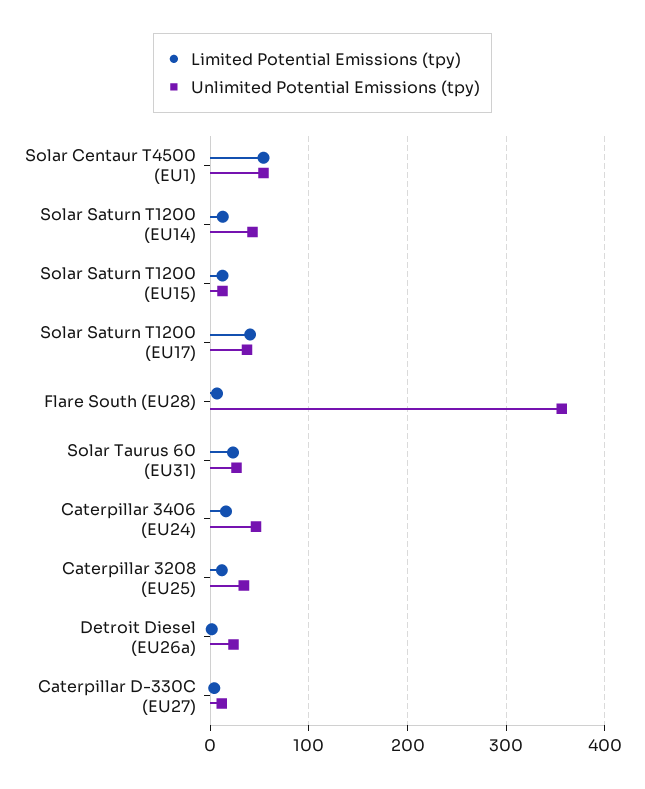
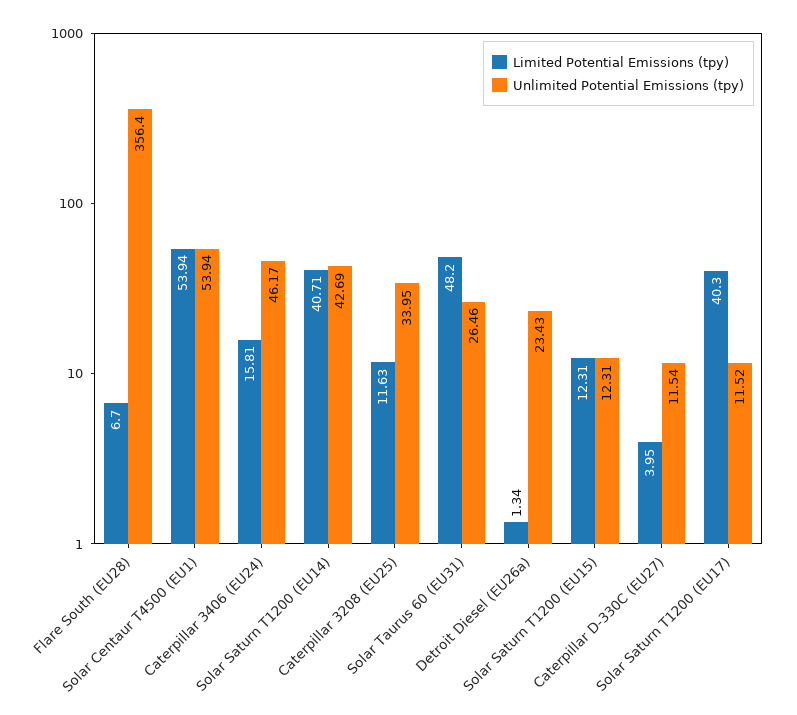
Limited Potential Emissions (tpy), Solar Saturn T1200 (EU14): 10 -> 40.71
Unlimited Potential Emissions (tpy), Solar Saturn T1200 (EU17): 40 -> 11.52
Limited Potential Emissions (tpy), Solar Taurus 60 (EU31): 20 -> 48.2

